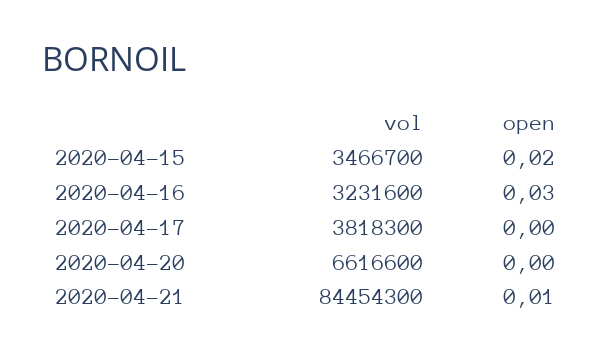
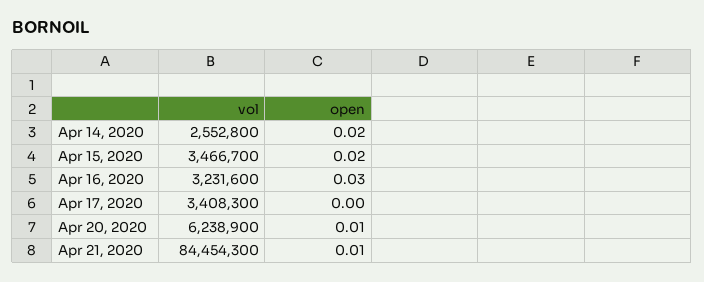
vol, 2020-04-17: 3818300 -> 3408300
vol, 2020-04-20: 6616600 -> 6238900
open, 2020-04-20: 0 -> 0.01
vol, Apr 14, 2020: none -> 2552800
open, Apr 14, 2020: none -> 0.02

